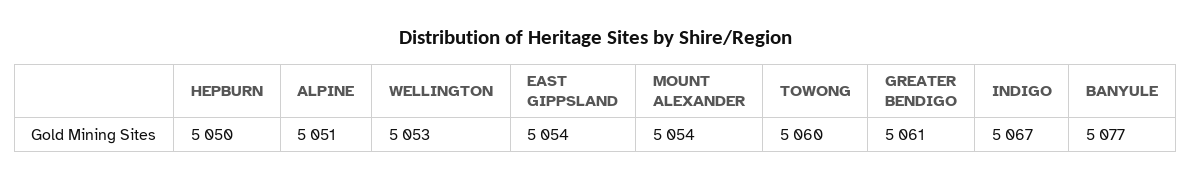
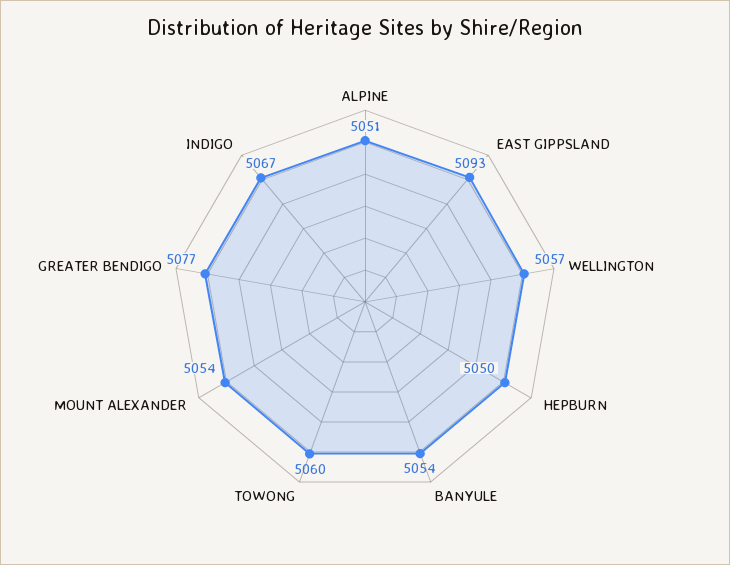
WELLINGTON: 5053 -> 5057
EAST GIPPSLAND: 5054 -> 5093
GREATER BENDIGO: 5061 -> 5077
BANYULE: 5077 -> 5054

